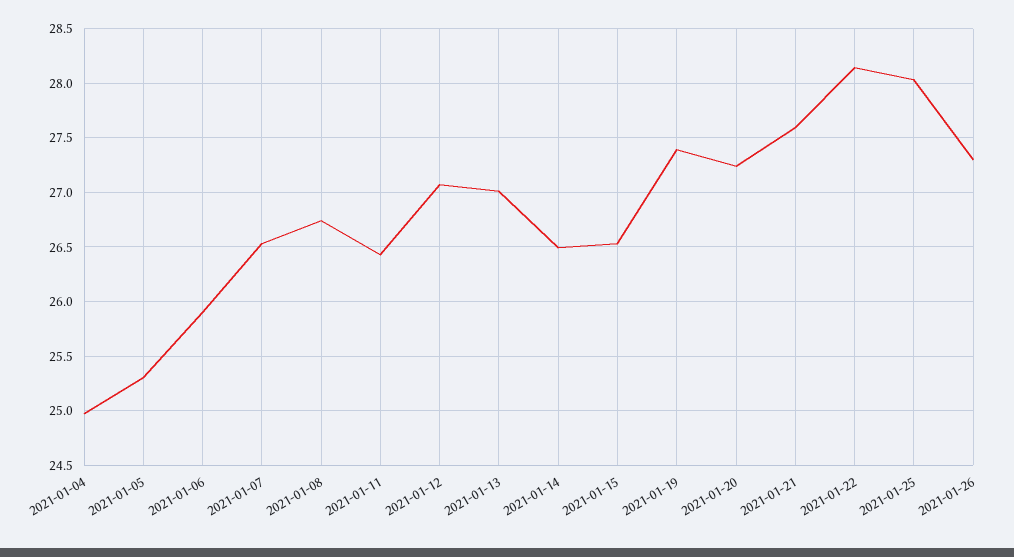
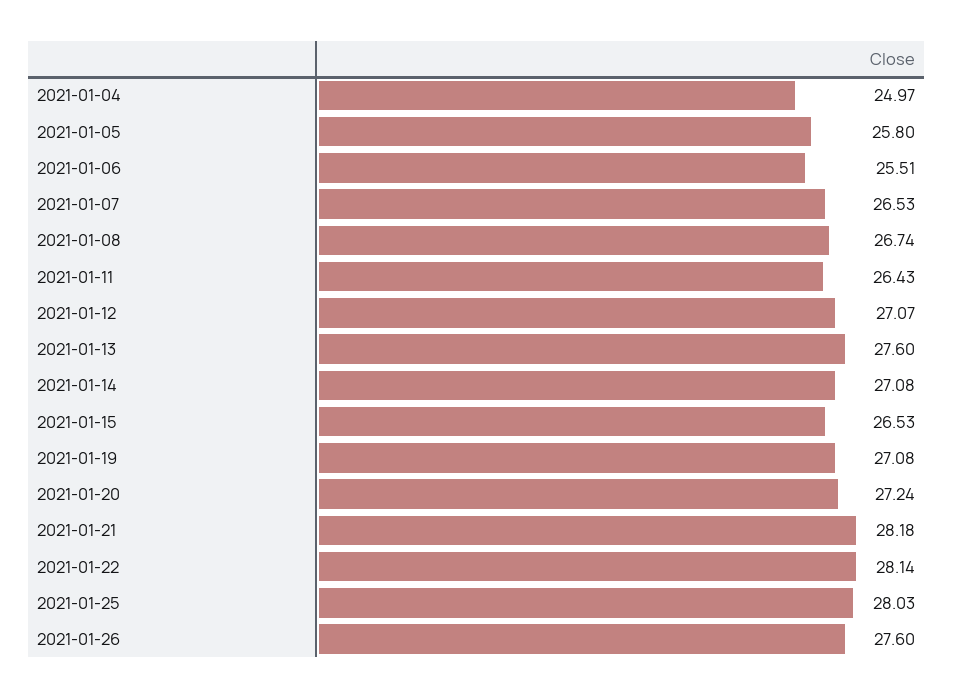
2021-01-05: 25.3 -> 25.8
2021-01-06: 25.9 -> 25.51
2021-01-13: 27 -> 27.6
2021-01-14: 26.5 -> 27.08
2021-01-19: 27.4 -> 27.08
2021-01-21: 27.6 -> 28.18
2021-01-26: 27.3 -> 27.6

